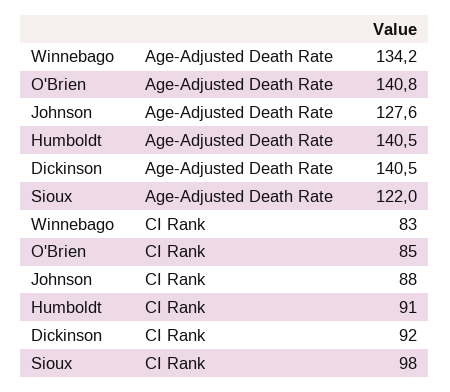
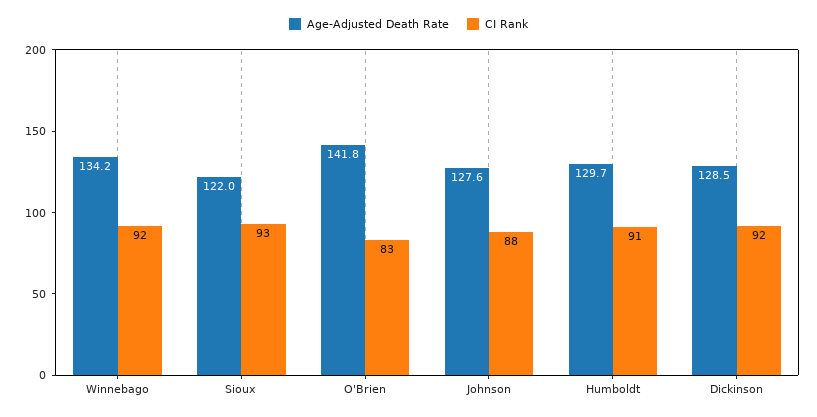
Age-Adjusted Death Rate, O'Brien: 140.8 -> 141.8
Age-Adjusted Death Rate, Humboldt: 140.5 -> 129.7
Age-Adjusted Death Rate, Dickinson: 140.5 -> 128.5
CI Rank, Winnebago: 83 -> 92
CI Rank, O'Brien: 85 -> 83
CI Rank, Sioux: 98 -> 93

